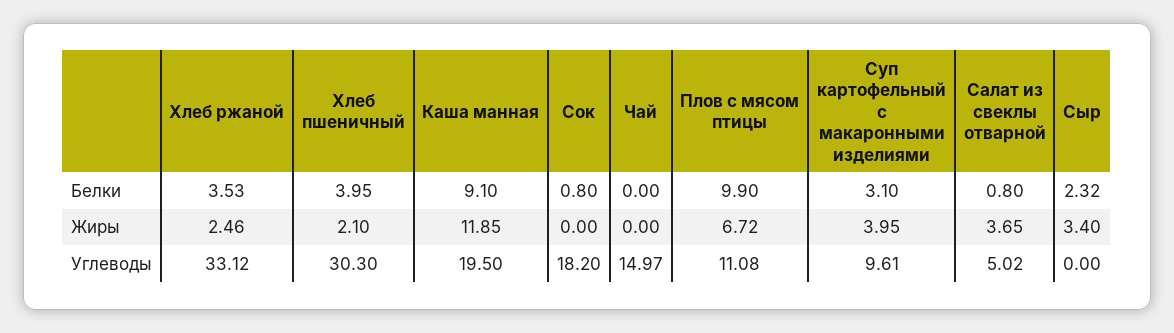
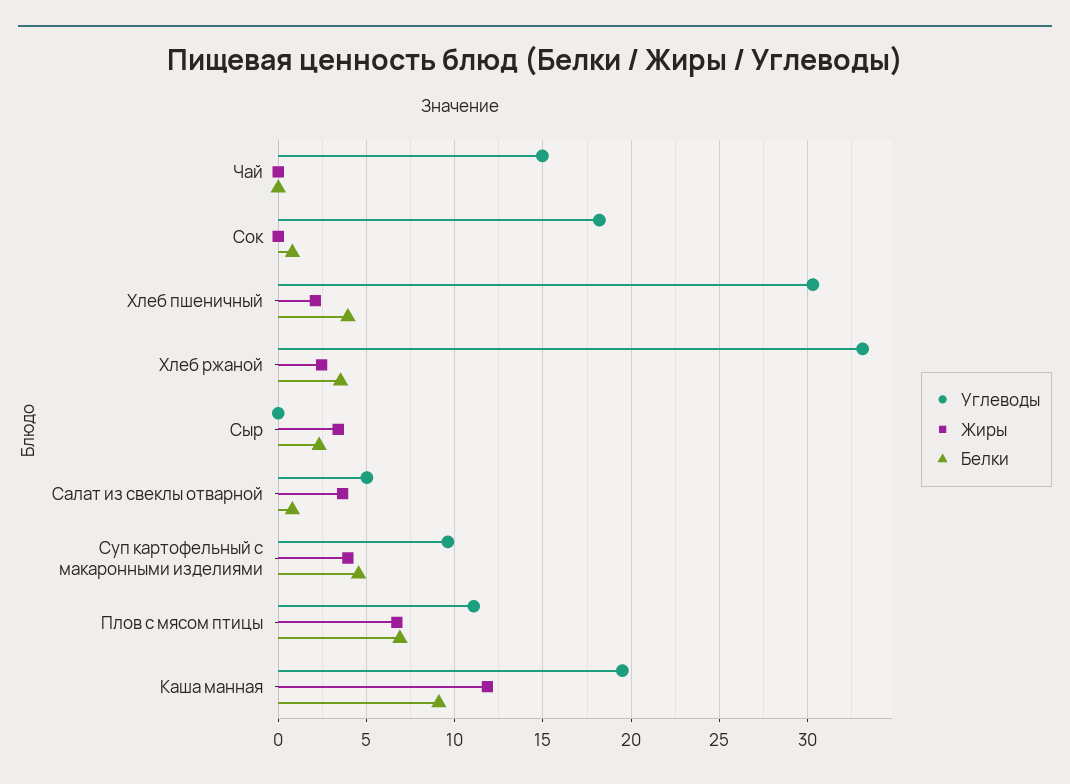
Белки, Плов с мясом птицы: 9.9 -> 7
Белки, Суп картофельный с макаронными изделиями: 3.1 -> 4.5

